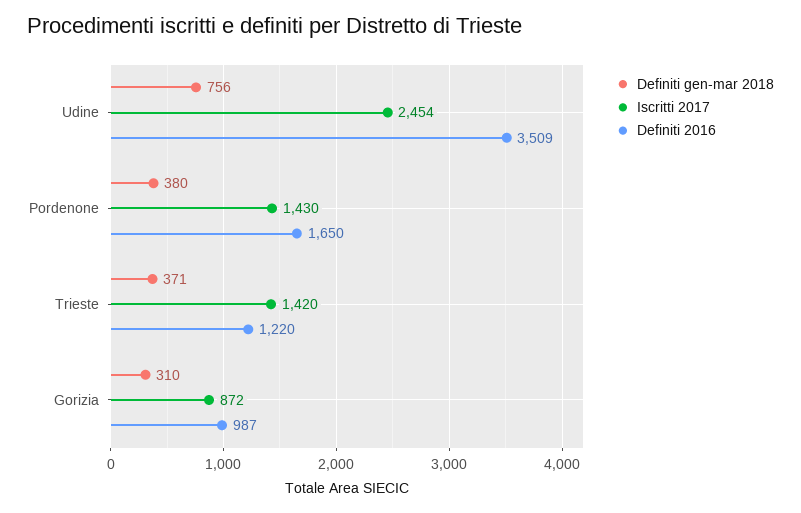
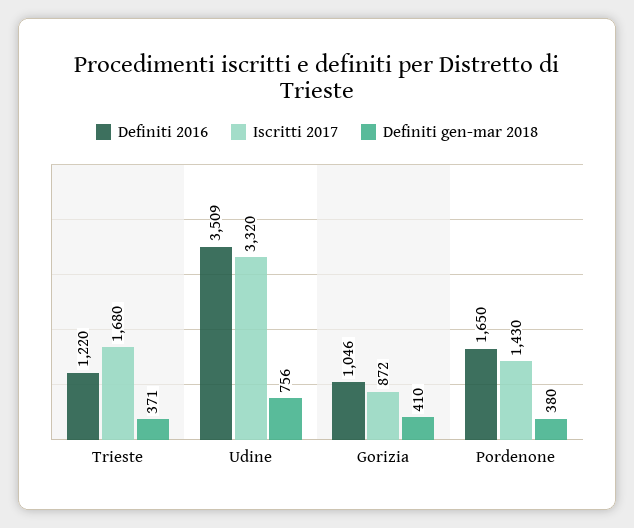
Iscritti 2017, Udine: 2454 -> 3320
Iscritti 2017, Trieste: 1420 -> 1680
Definiti gen-mar 2018, Gorizia: 310 -> 410
Definiti 2016, Gorizia: 987 -> 1046

